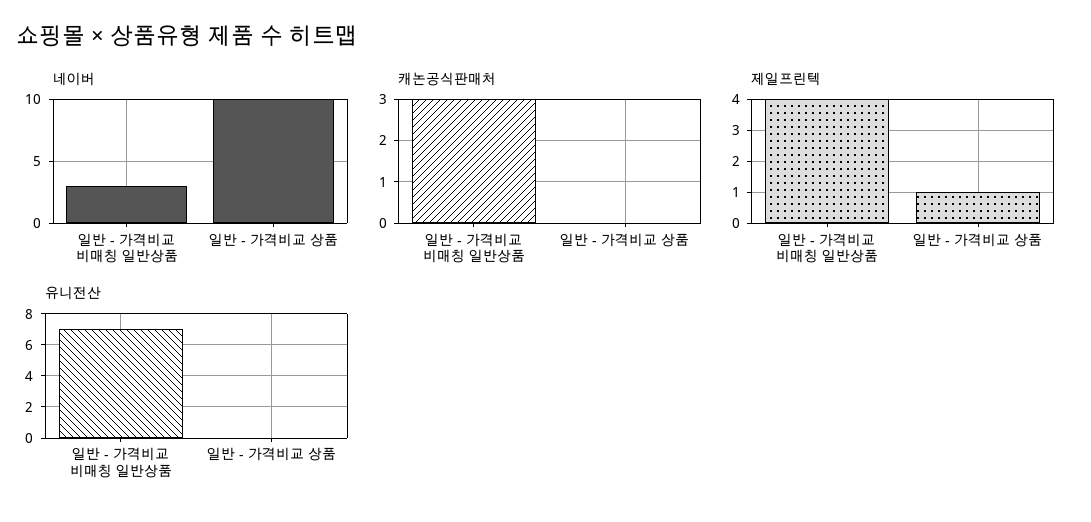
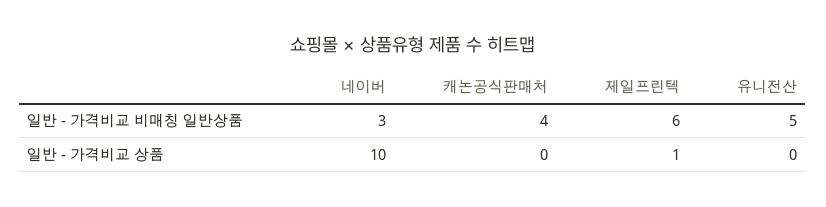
캐논공식판매처, 일반 - 가격비교 비매칭 일반상품: 3 -> 4
제일프린텍, 일반 - 가격비교 비매칭 일반상품: 4 -> 6
유니전산, 일반 - 가격비교 비매칭 일반상품: 7 -> 5

